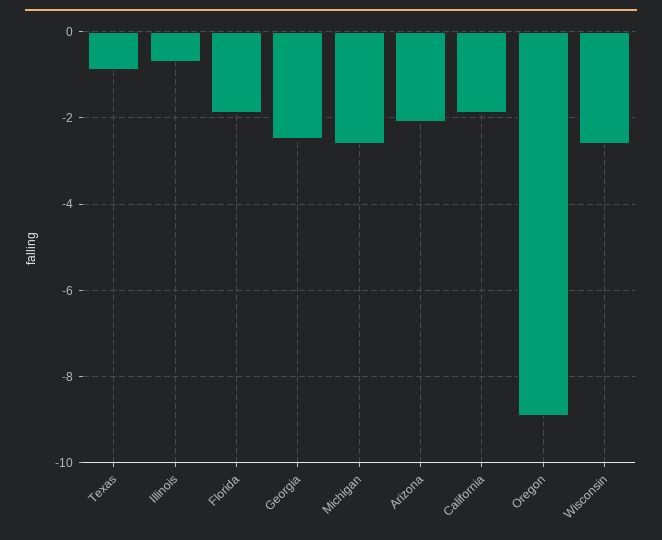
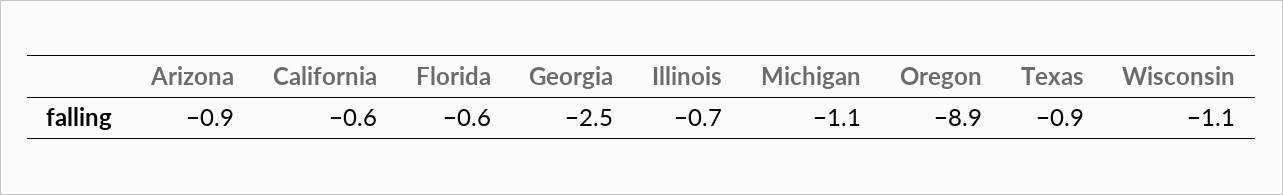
Florida: -2 -> -0.6
Michigan: -2.5 -> -1.1
Arizona: -2 -> -0.9
California: -2 -> -0.6
Wisconsin: -2.5 -> -1.1

